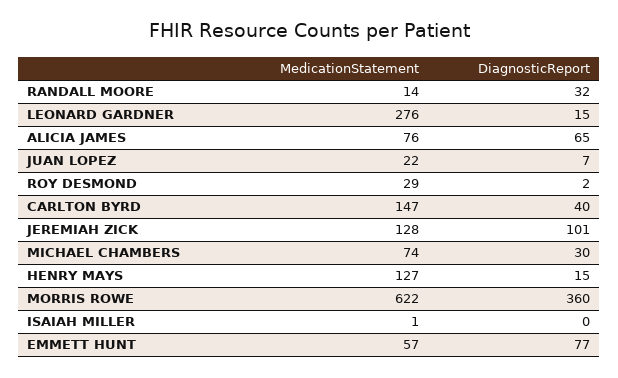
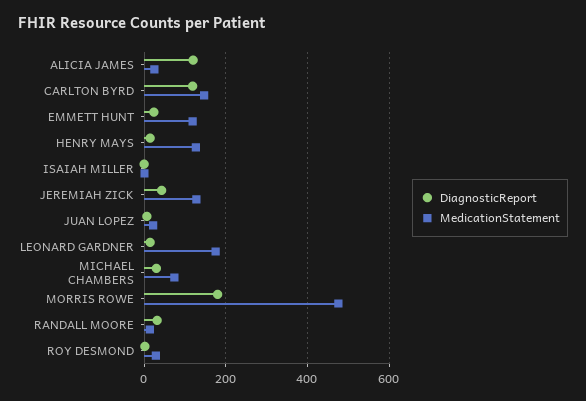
MedicationStatement, LEONARD GARDNER: 276 -> 180
MedicationStatement, ALICIA JAMES: 76 -> 20
DiagnosticReport, ALICIA JAMES: 65 -> 120
DiagnosticReport, CARLTON BYRD: 40 -> 120
DiagnosticReport, JEREMIAH ZICK: 101 -> 40
MedicationStatement, MORRIS ROWE: 622 -> 480
DiagnosticReport, MORRIS ROWE: 360 -> 180
MedicationStatement, EMMETT HUNT: 57 -> 120
DiagnosticReport, EMMETT HUNT: 77 -> 20

